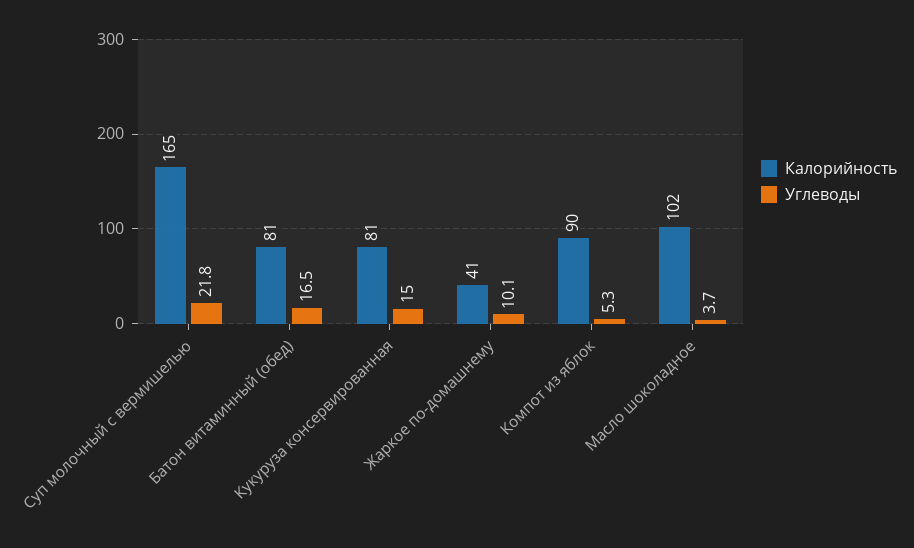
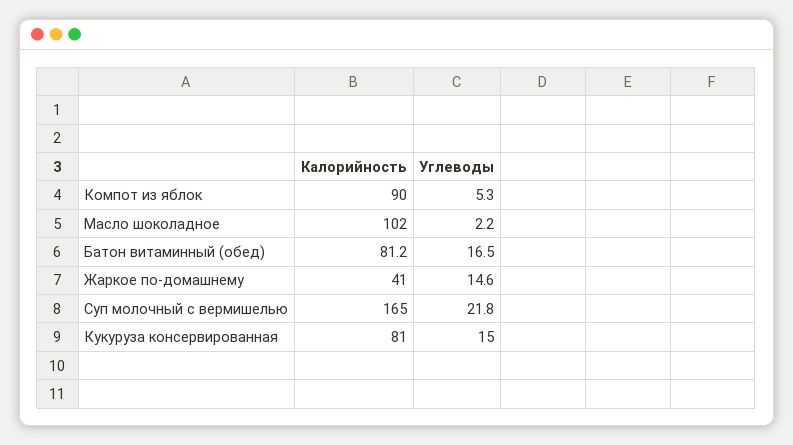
Углеводы, Жаркое по-домашнему: 10.1 -> 14.6
Углеводы, Масло шоколадное: 3.7 -> 2.2

